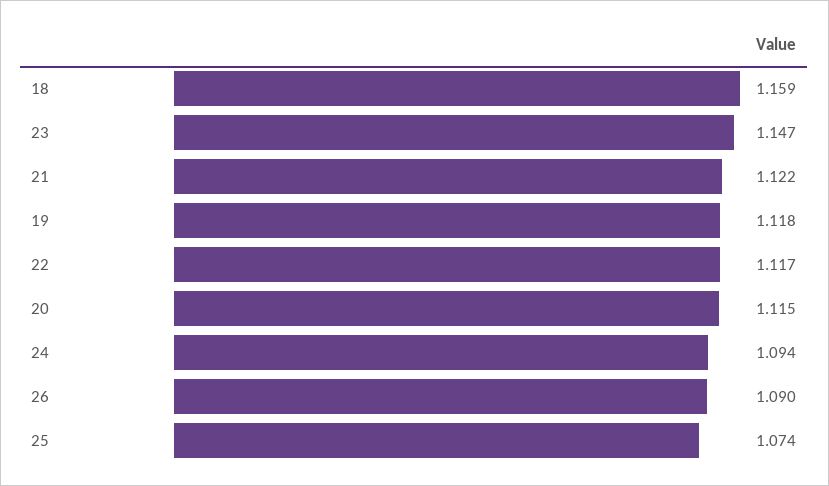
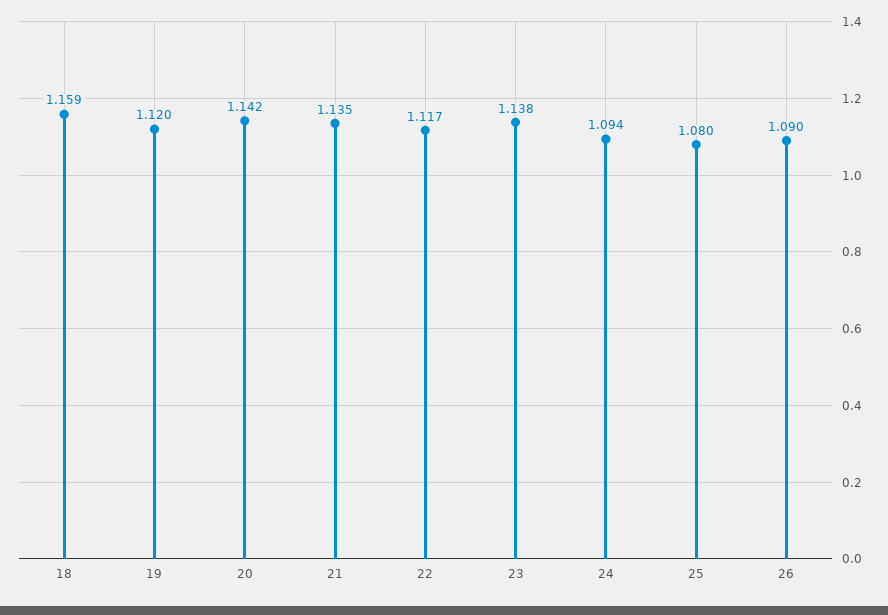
23: 1.147 -> 1.138
21: 1.122 -> 1.135
19: 1.118 -> 1.12
20: 1.115 -> 1.142
25: 1.074 -> 1.08

